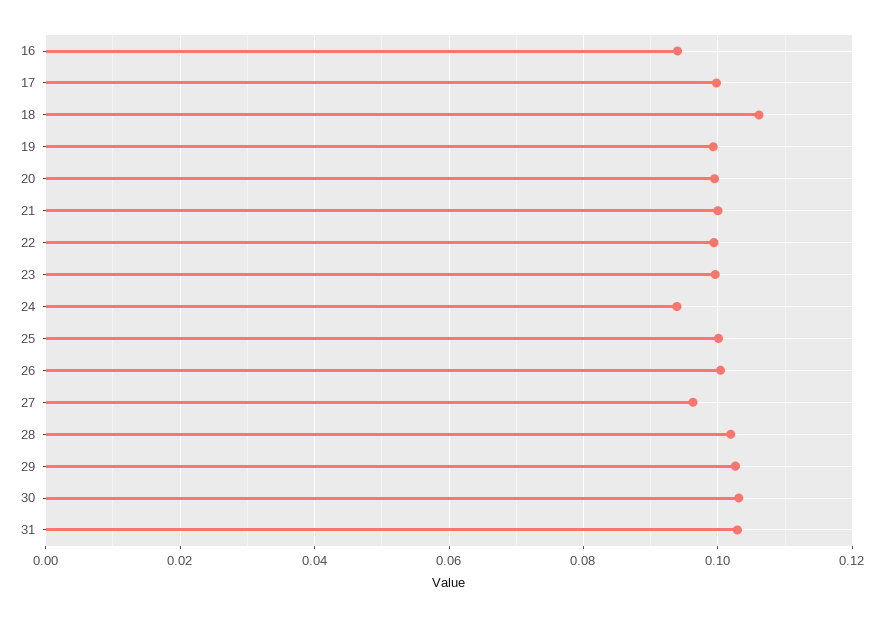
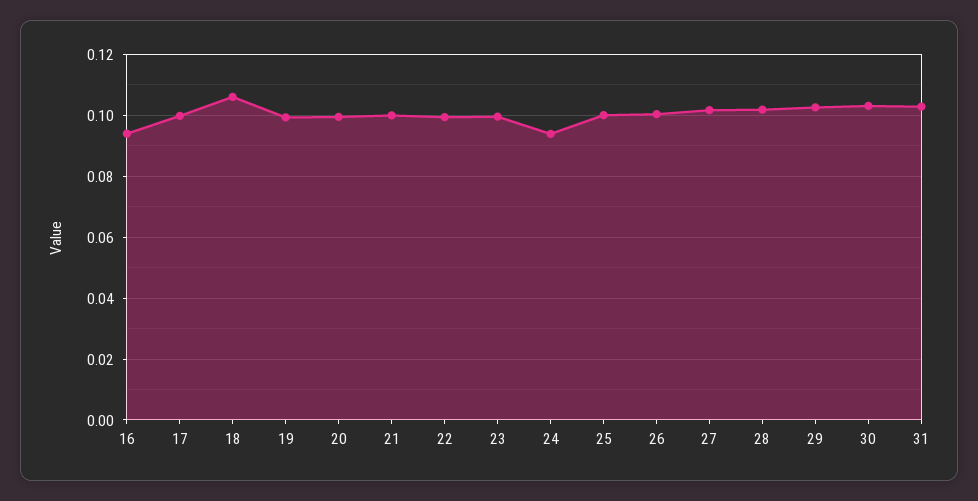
27: 0.096 -> 0.102

